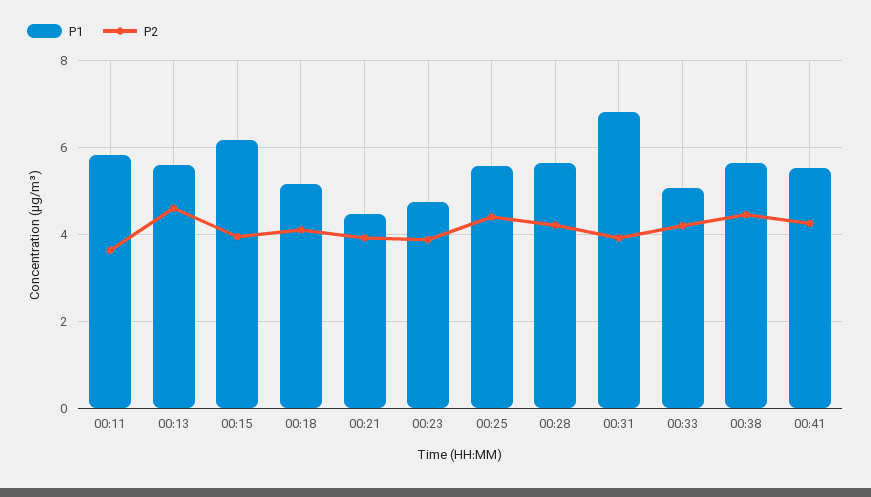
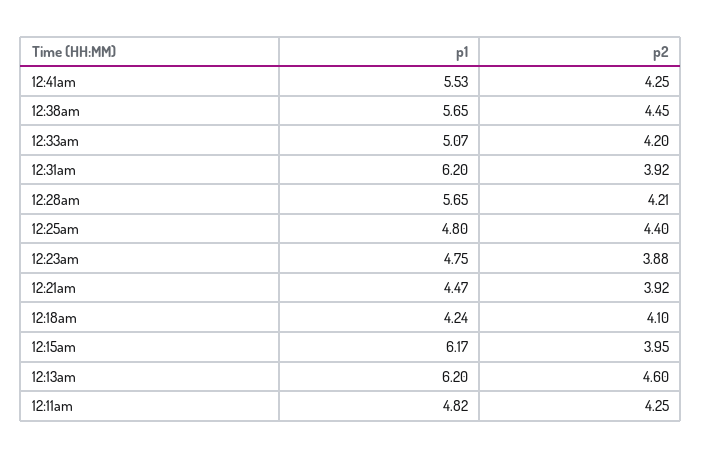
P1, 00:11: 5.8 -> 4.82
P2, 00:11: 3.6 -> 4.25
P1, 00:13: 5.6 -> 6.2
P1, 00:18: 5.2 -> 4.24
P1, 00:25: 5.6 -> 4.8
P1, 00:31: 6.8 -> 6.2

